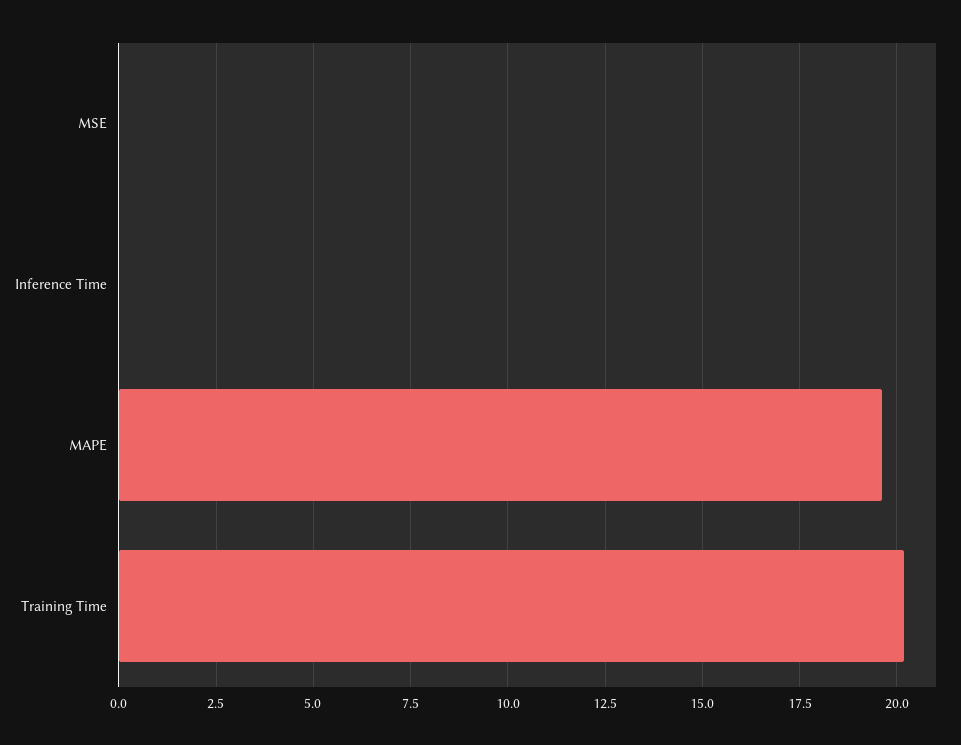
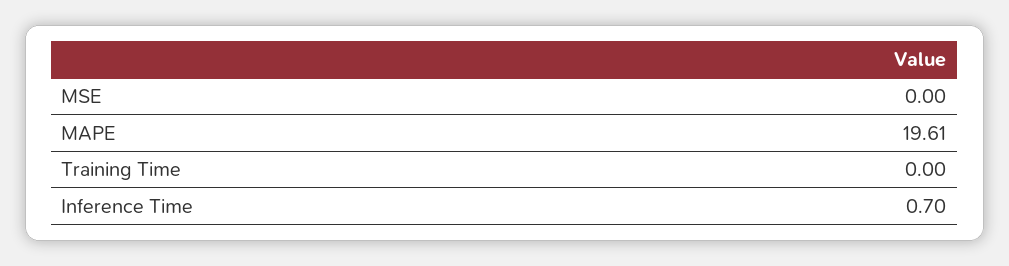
Inference Time: 0 -> 0.7
Training Time: 20.25 -> 0

